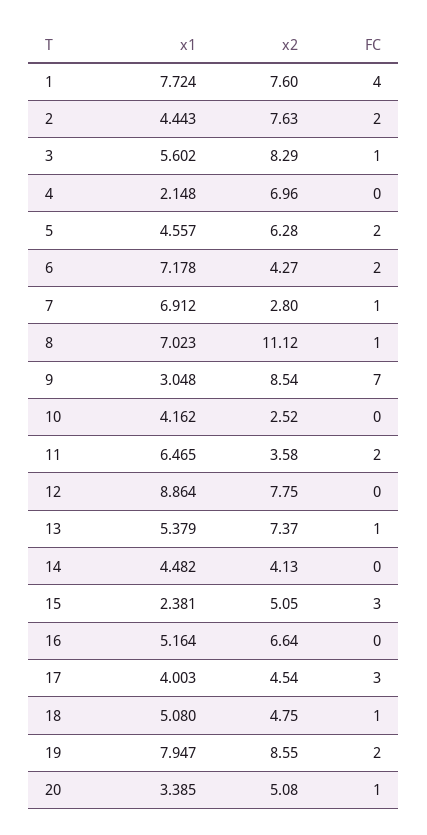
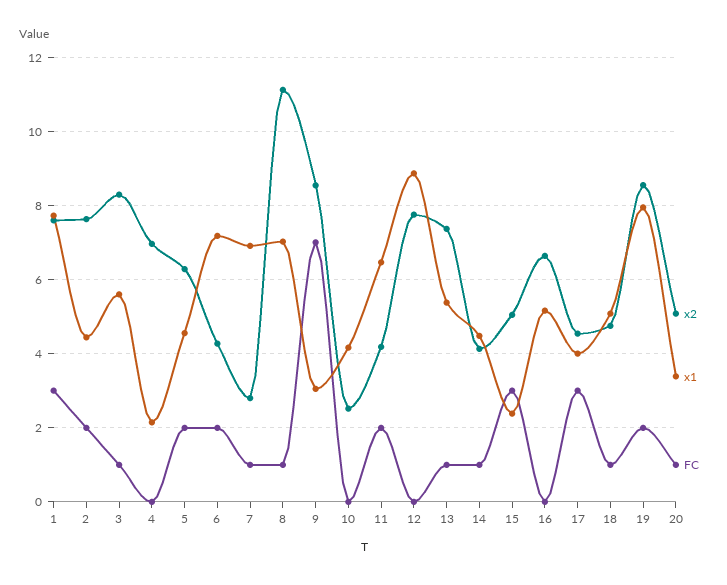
FC, 1: 4 -> 3
x2, 11: 3.58 -> 4.2
FC, 14: 0 -> 1

